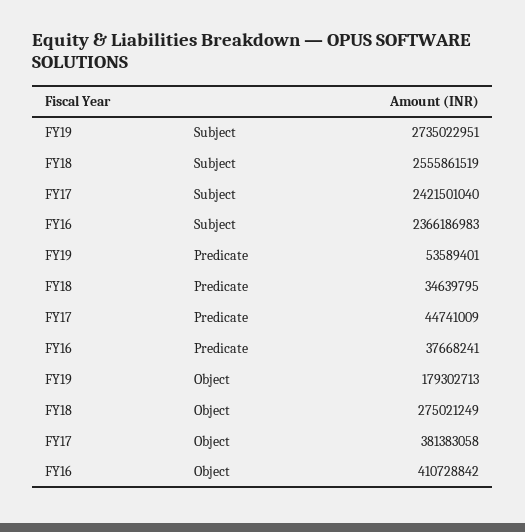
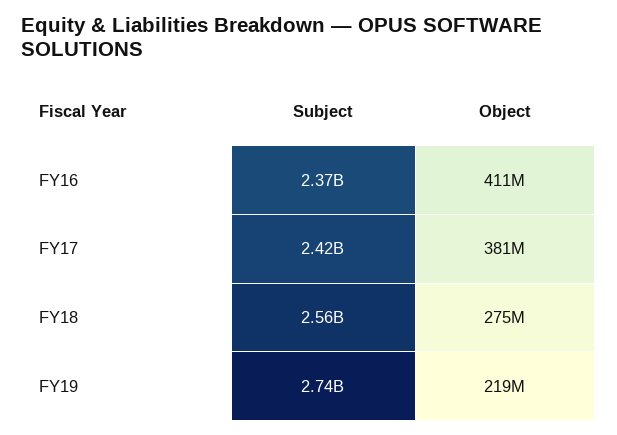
FY19, Predicate: 53589401 -> none
FY18, Predicate: 34639795 -> none
FY17, Predicate: 44741009 -> none
FY16, Predicate: 37668241 -> none
FY19, Object: 179302713 -> 219000000

